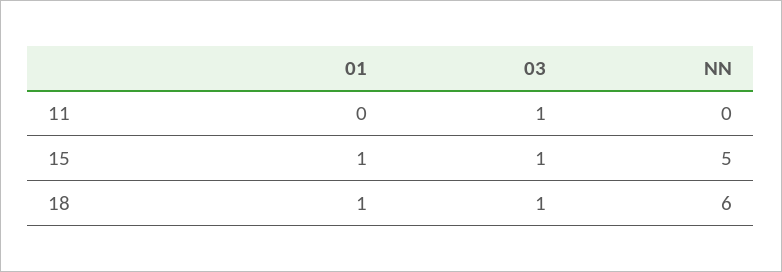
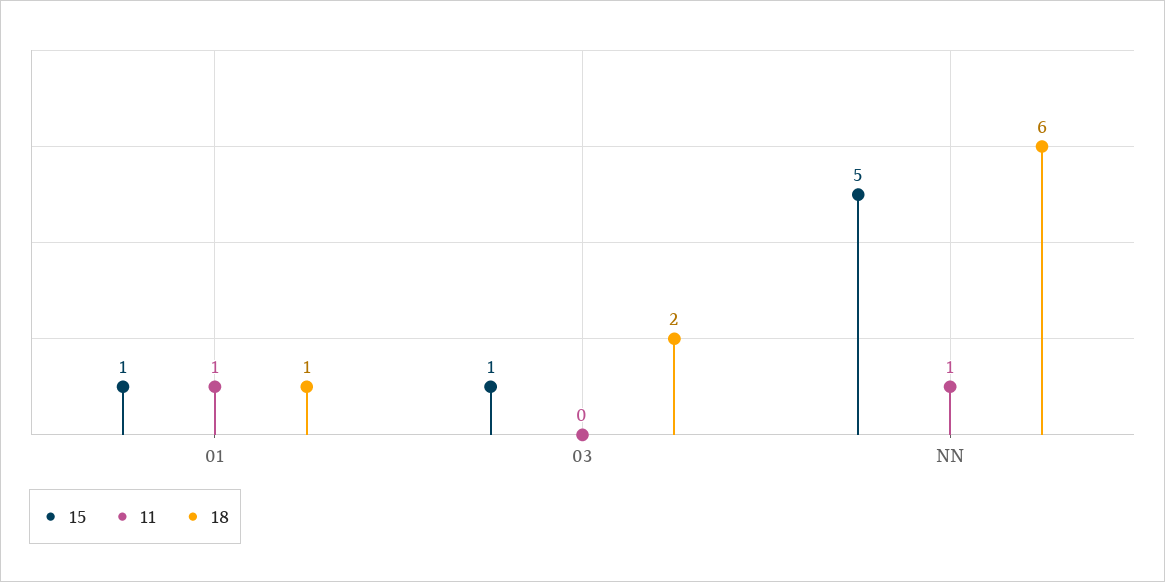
11, 01: 0 -> 1
11, 03: 1 -> 0
11, NN: 0 -> 1
18, 03: 1 -> 2

